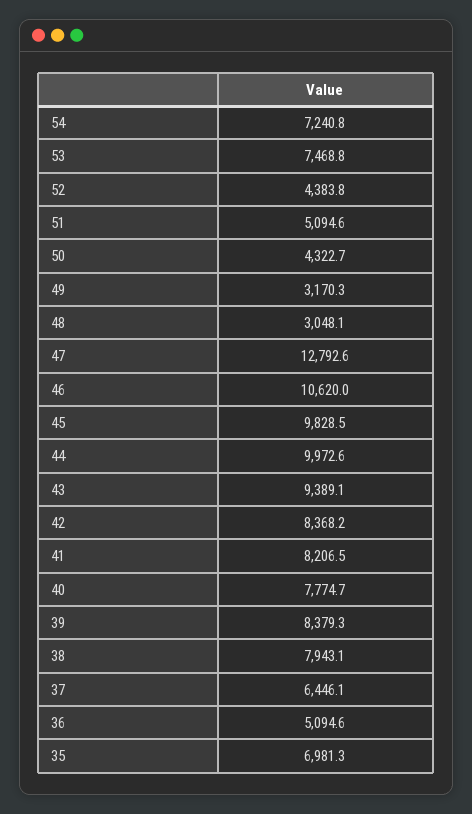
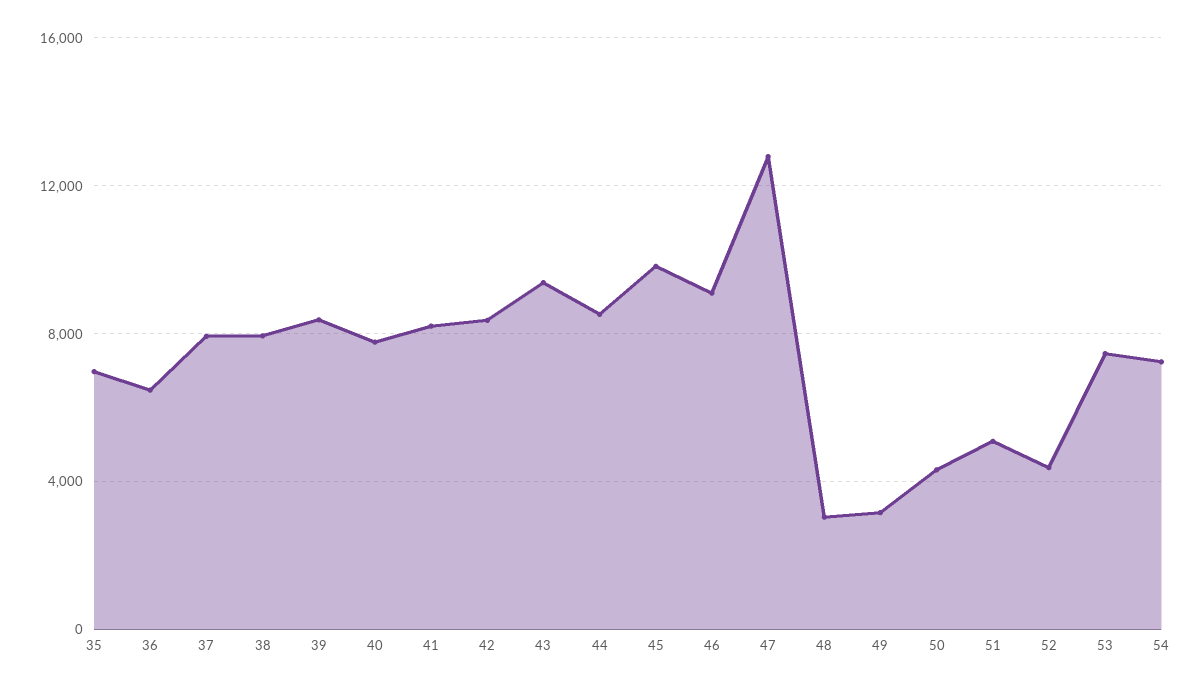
46: 10620 -> 9000
44: 9972.6 -> 8500
37: 6446.1 -> 8000
36: 5094.6 -> 6500

